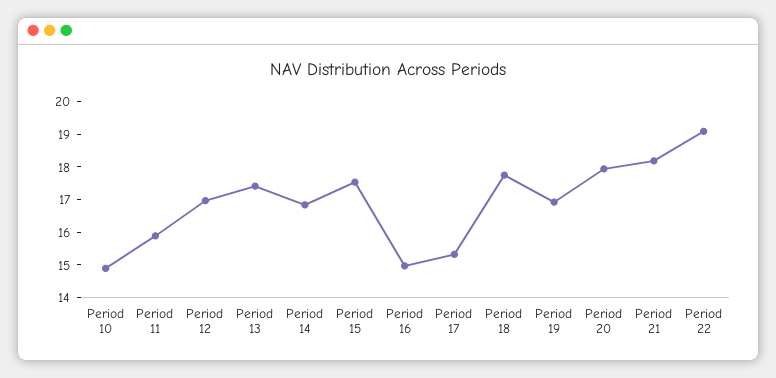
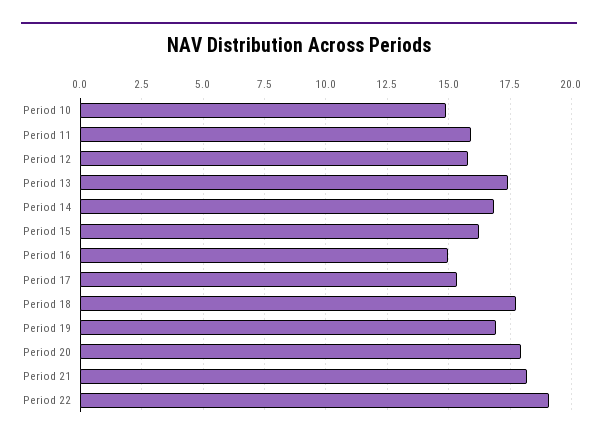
Period 12: 17 -> 15.75
Period 15: 17.5 -> 16.25

